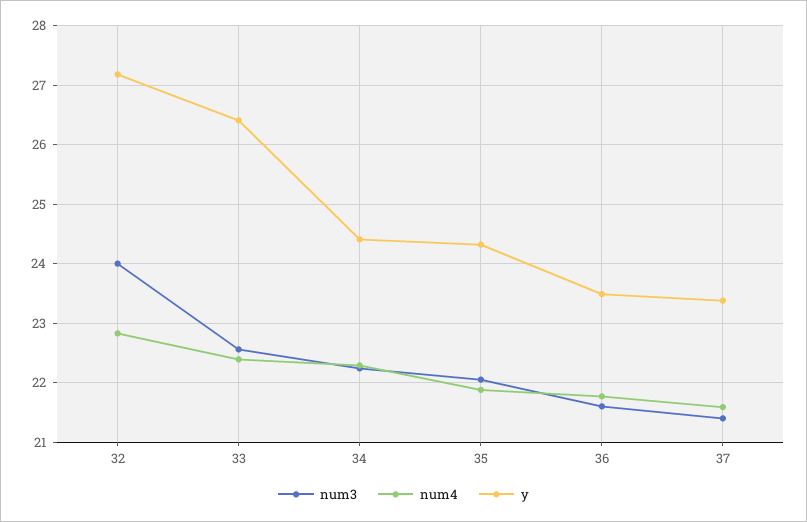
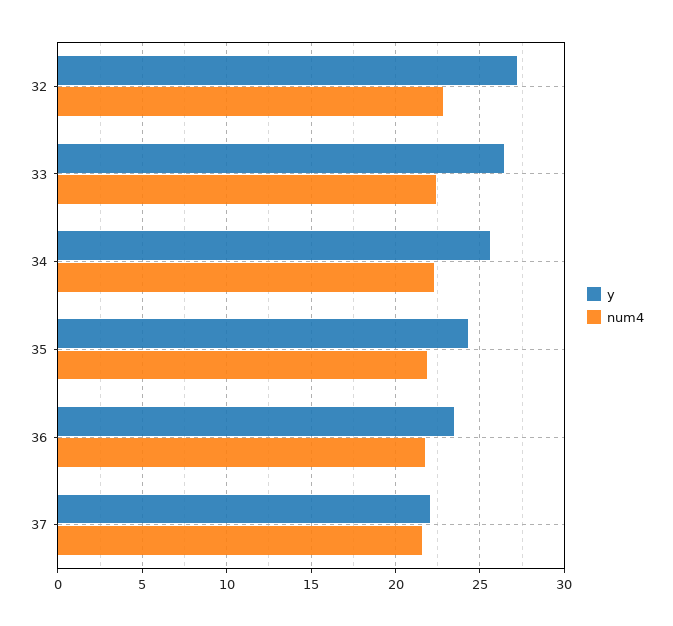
num3, 32: 24 -> none
num3, 33: 22.6 -> none
num3, 34: 22.2 -> none
y, 34: 24.4 -> 25.5
num3, 35: 22 -> none
num3, 36: 21.6 -> none
num3, 37: 21.4 -> none
y, 37: 23.4 -> 22

